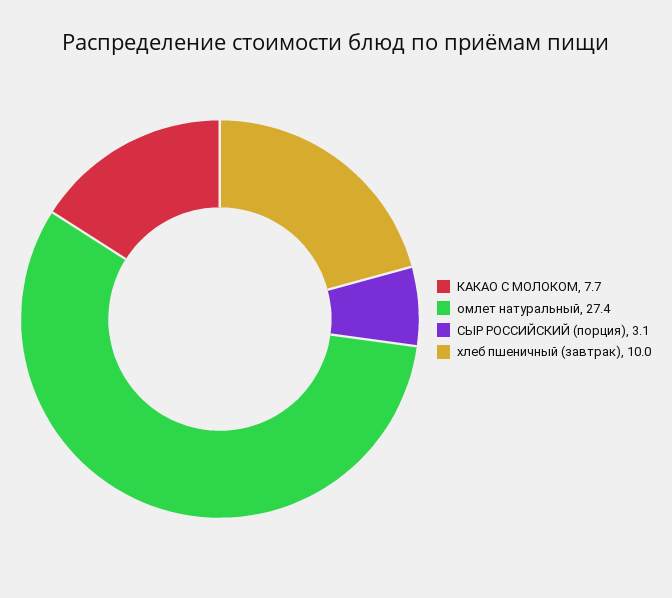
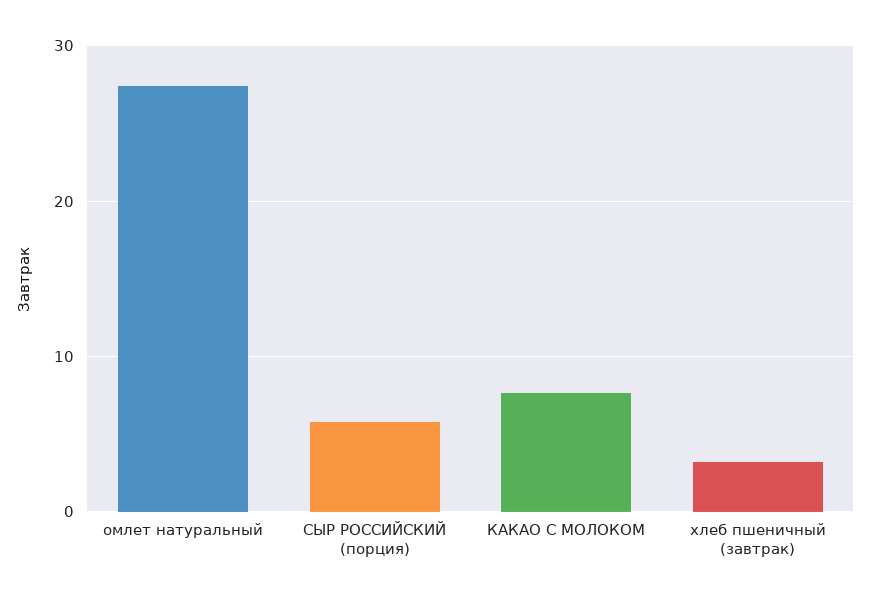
СЫР РОССИЙСКИЙ (порция): 3.1 -> 6
хлеб пшеничный (завтрак): 10 -> 3

